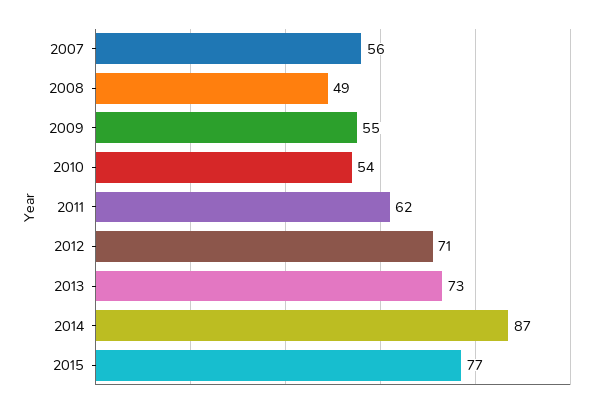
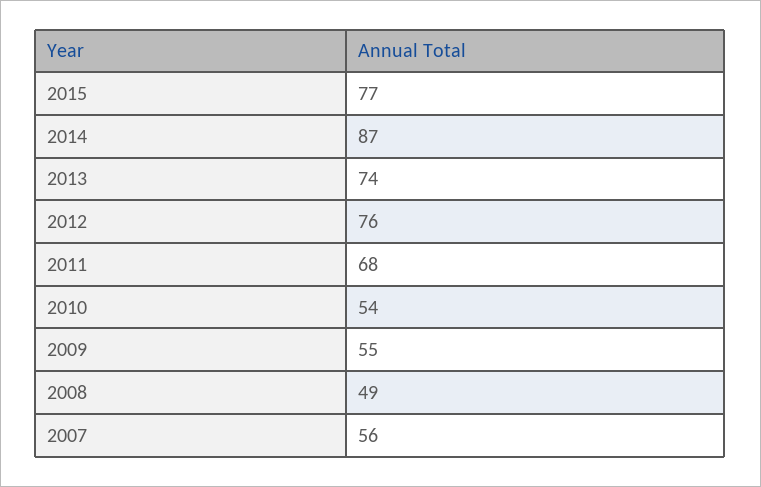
2011: 62 -> 68
2012: 71 -> 76
2013: 73 -> 74

